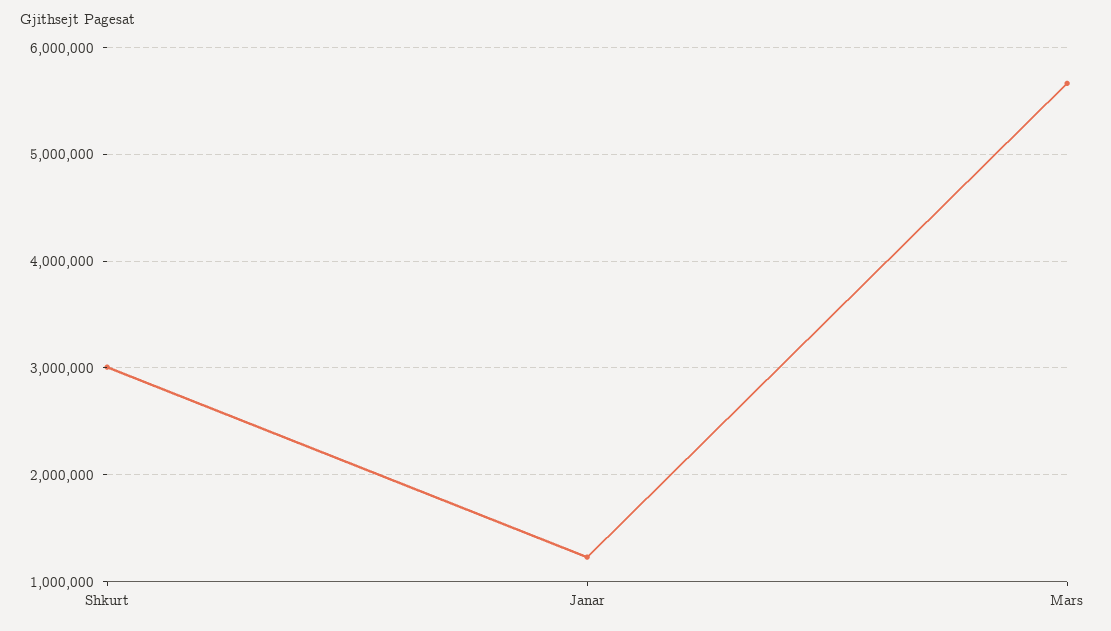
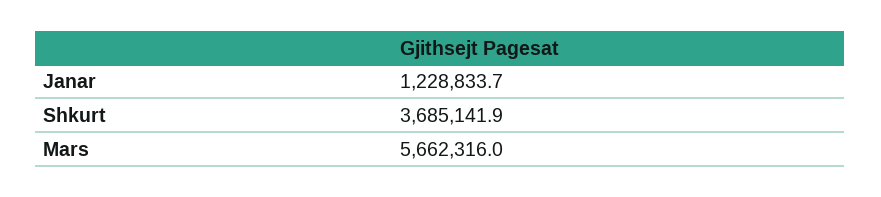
Shkurt: 3000000 -> 3685141.9

